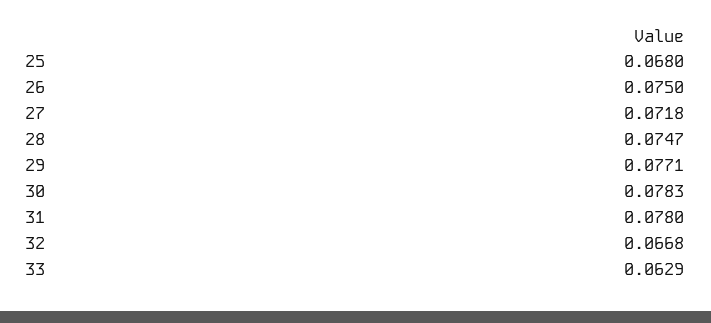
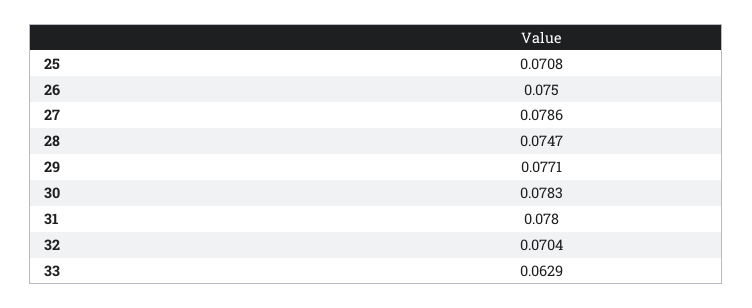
25: 0.068 -> 0.0708
27: 0.0718 -> 0.0786
32: 0.0668 -> 0.0704

